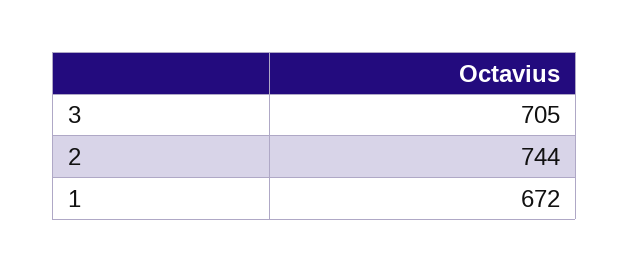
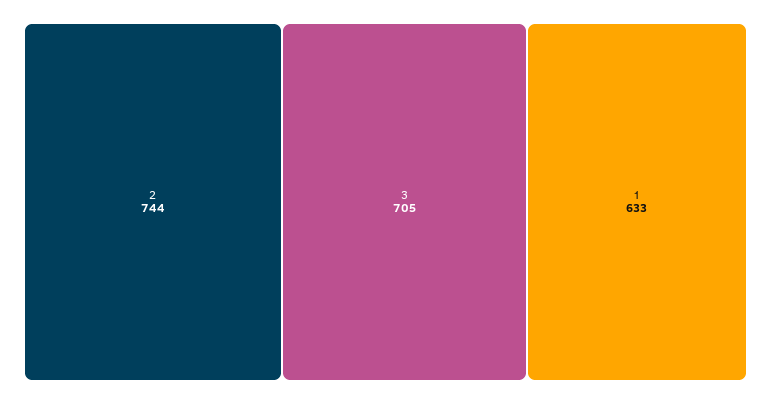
1: 672 -> 633

